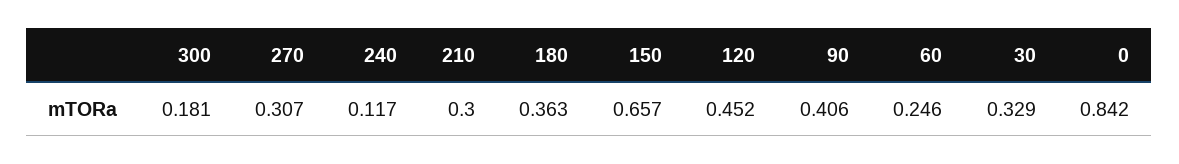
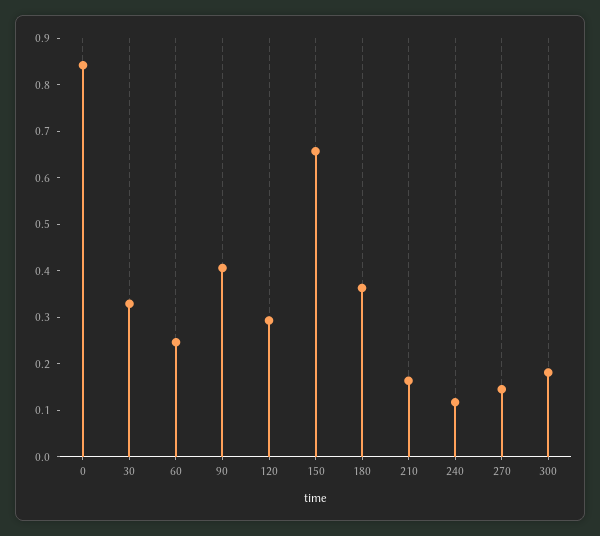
270: 0.307 -> 0.14
210: 0.3 -> 0.16
120: 0.452 -> 0.3

